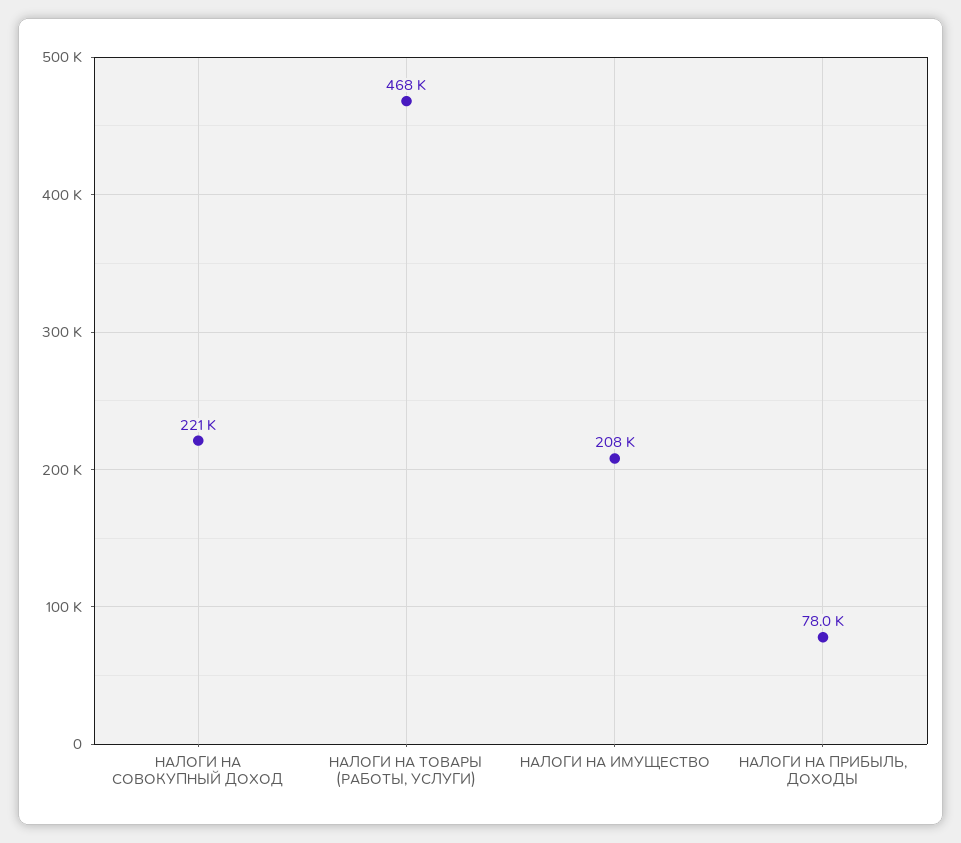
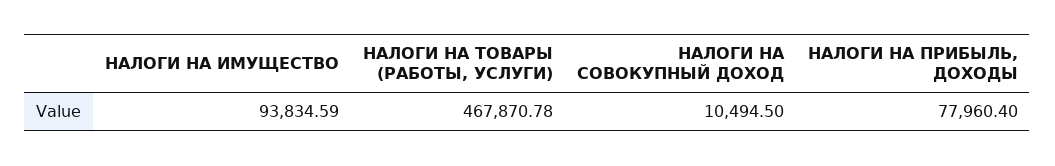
НАЛОГИ НА СОВОКУПНЫЙ ДОХОД: 221000 -> 10494.5
НАЛОГИ НА ИМУЩЕСТВО: 208000 -> 93834.59

